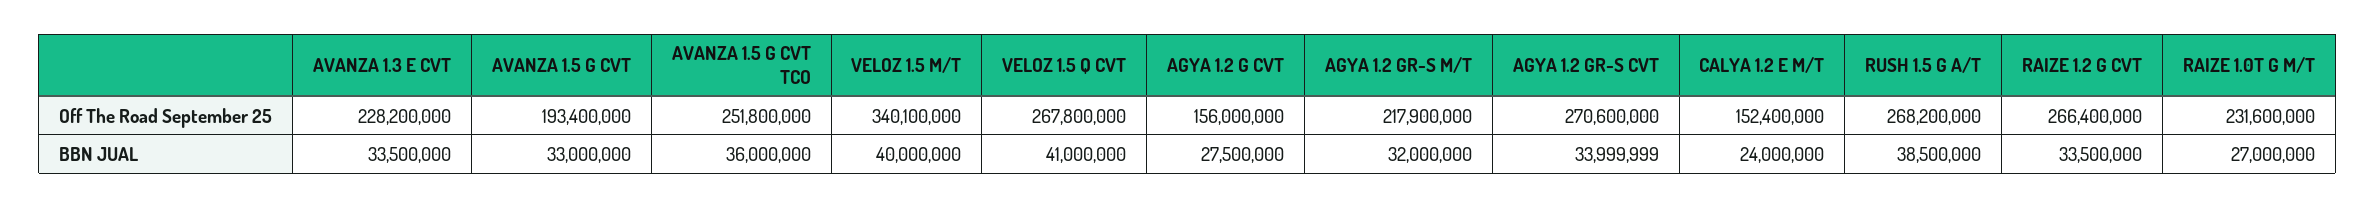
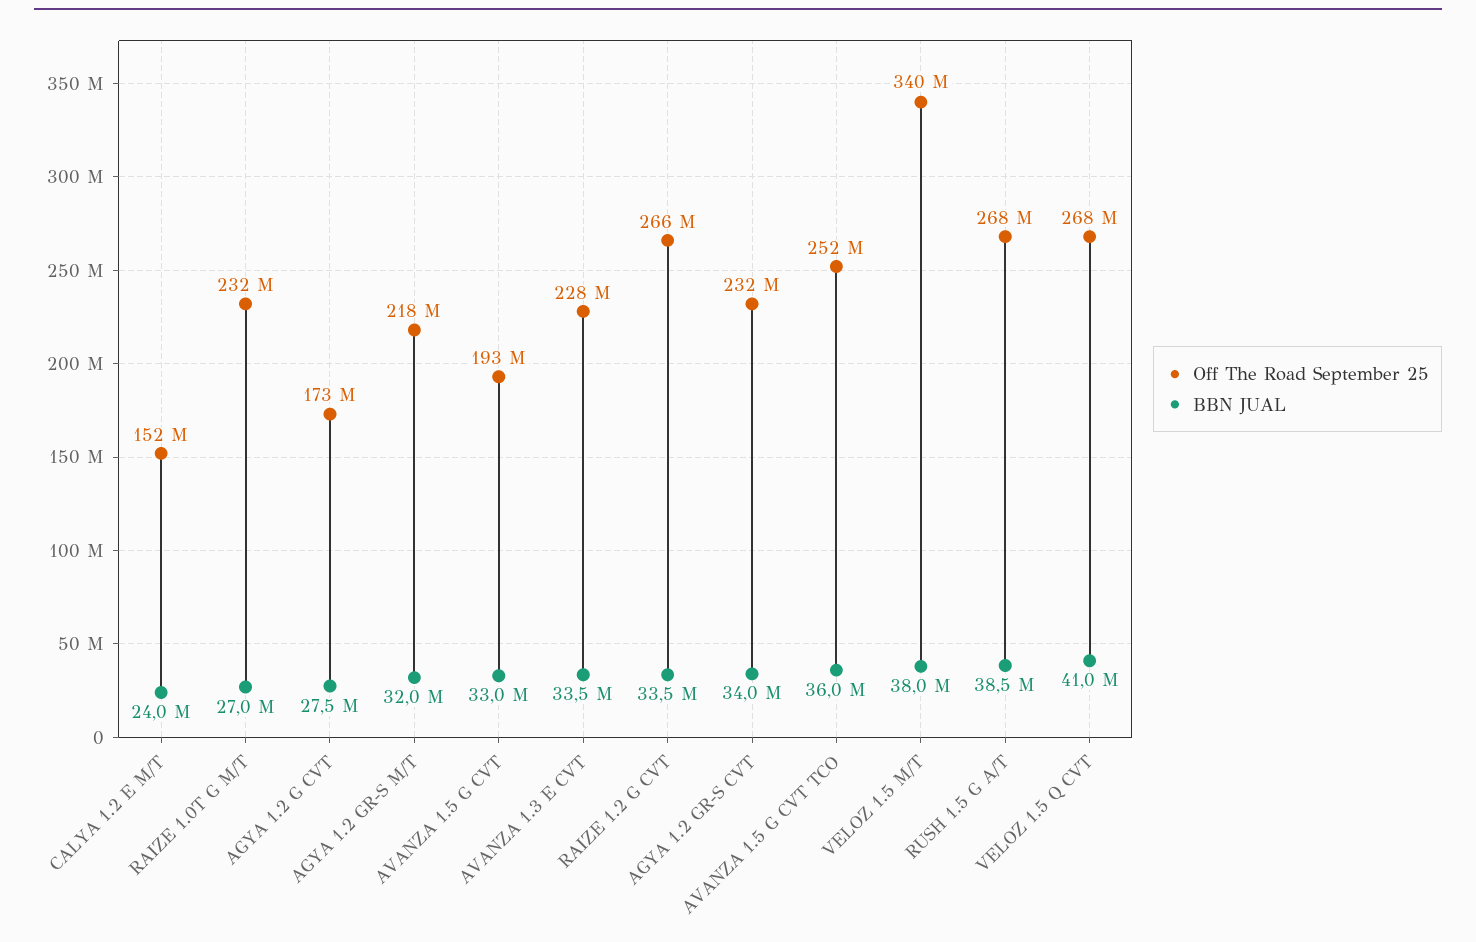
Off The Road September 25, AGYA 1.2 G CVT: 156000000 -> 173000000
Off The Road September 25, AGYA 1.2 GR-S CVT: 270600000 -> 232000000
BBN JUAL, VELOZ 1.5 M/T: 40000000 -> 38000000

